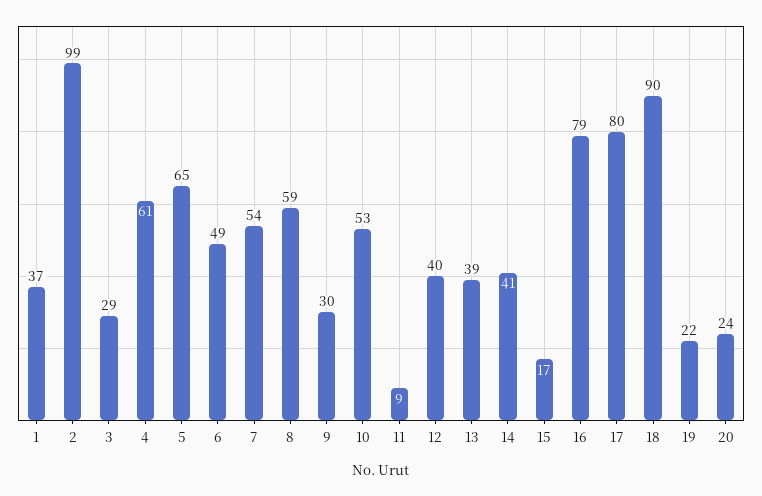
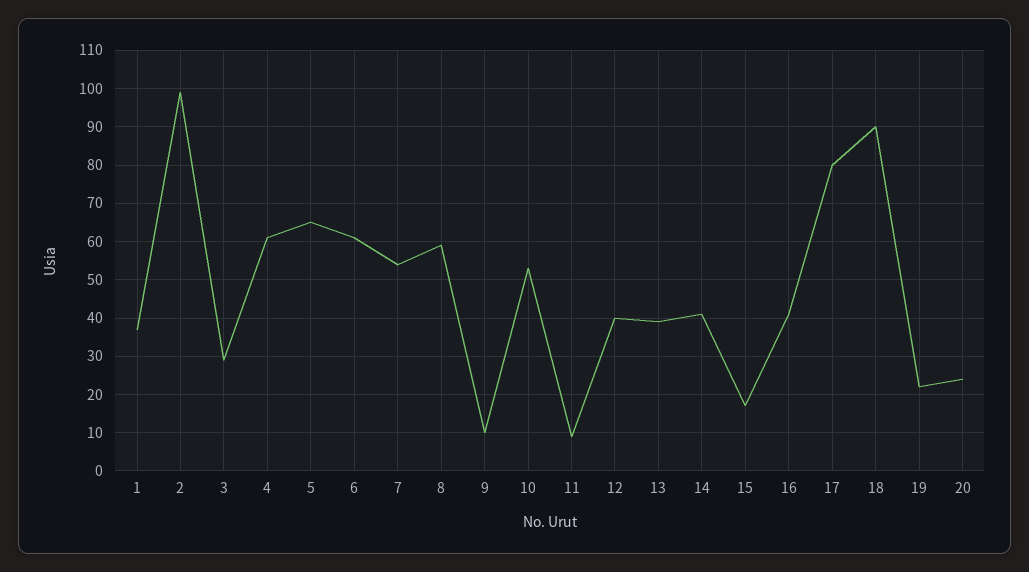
6: 49 -> 60
9: 30 -> 10
16: 79 -> 40

